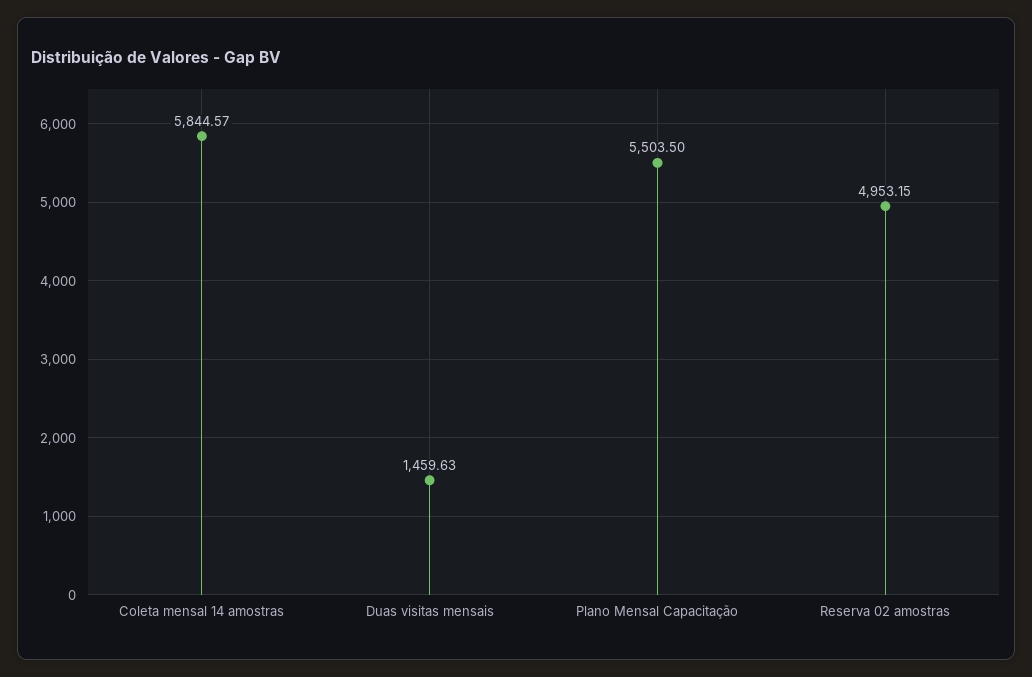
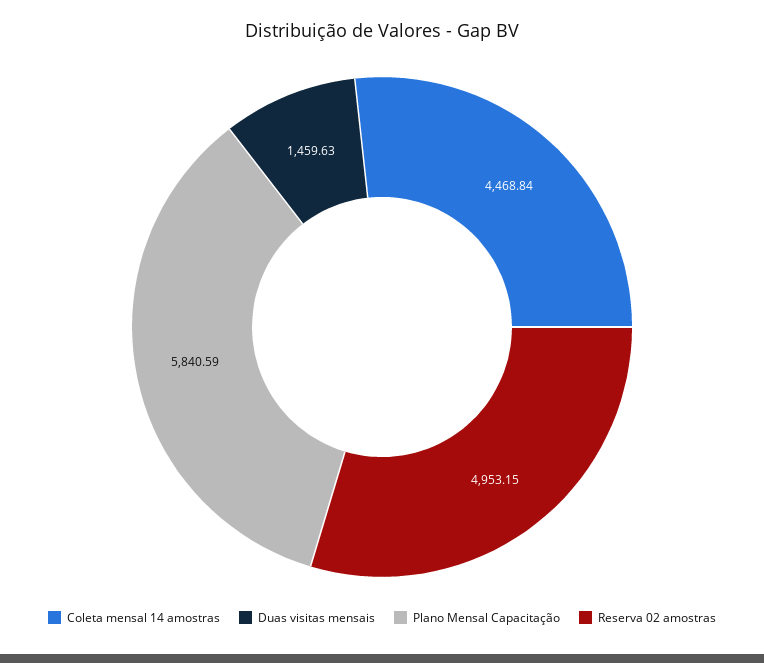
Coleta mensal 14 amostras: 5844.57 -> 4468.84
Plano Mensal Capacitação: 5503.5 -> 5840.59

